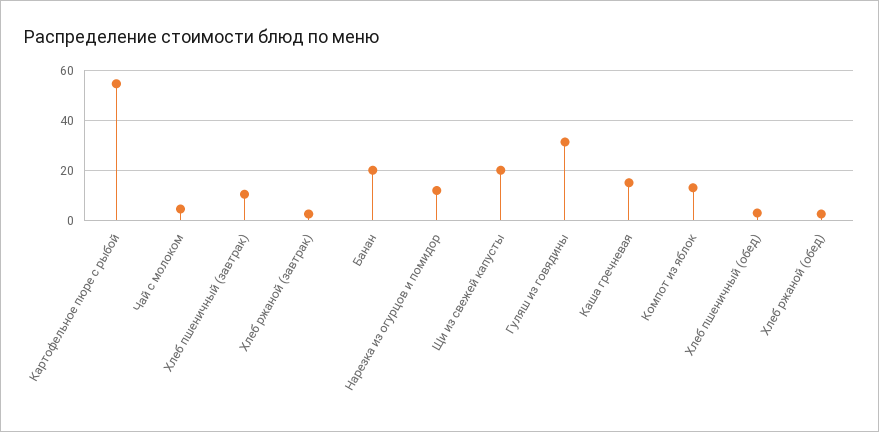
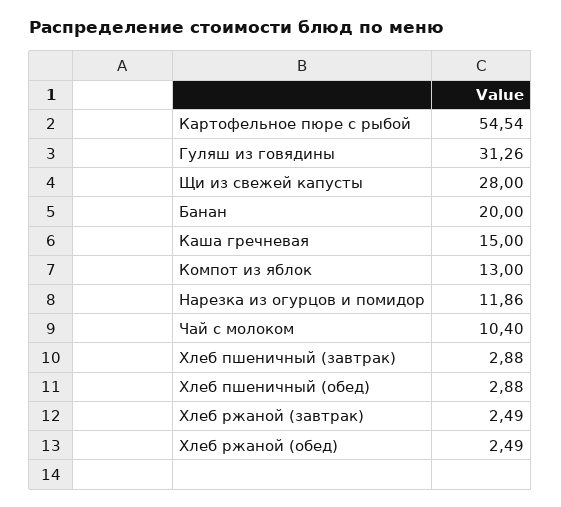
Чай с молоком: 5 -> 10.4
Хлеб пшеничный (завтрак): 10 -> 2.88
Щи из свежей капусты: 20 -> 28

